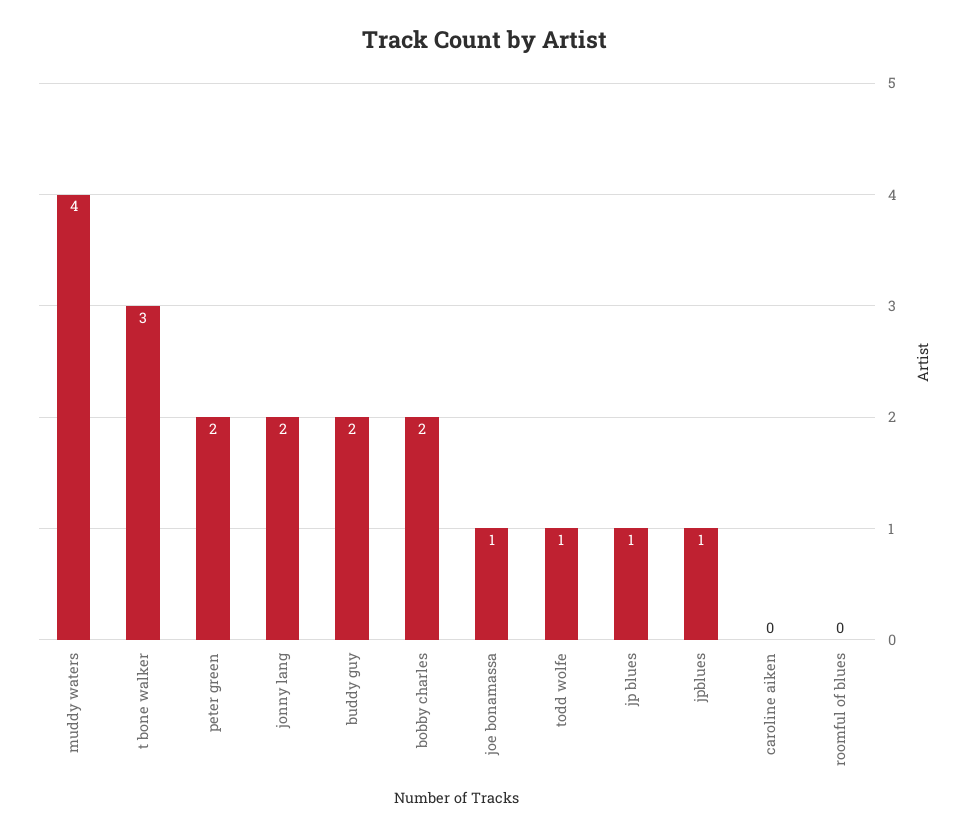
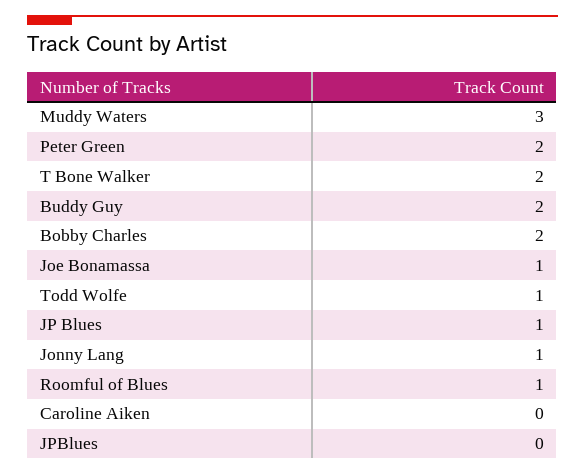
muddy waters: 4 -> 3
t bone walker: 3 -> 2
jonny lang: 2 -> 1
jpblues: 1 -> 0
roomful of blues: 0 -> 1

